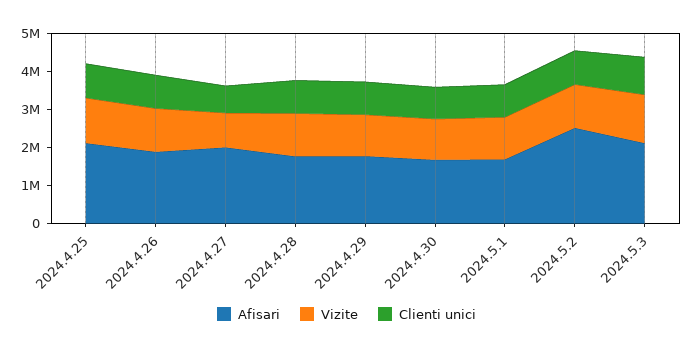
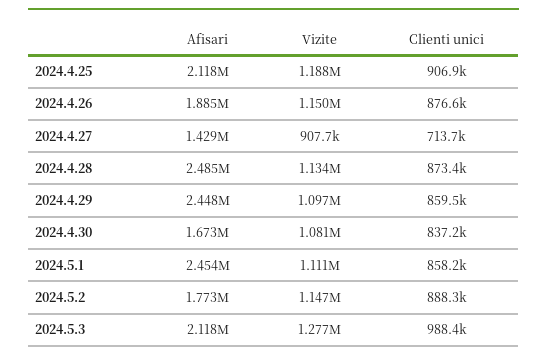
Afisari, 2024.4.27: 2000000 -> 1429000
Afisari, 2024.4.28: 1750000 -> 2485000
Afisari, 2024.4.29: 1750000 -> 2448000
Afisari, 2024.5.1: 1750000 -> 2454000
Afisari, 2024.5.2: 2500000 -> 1773000

